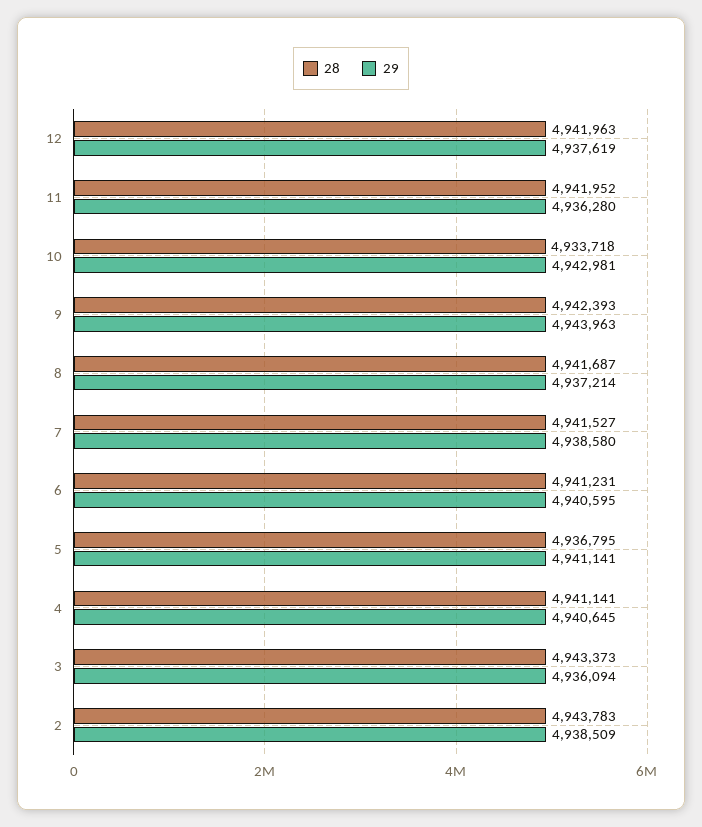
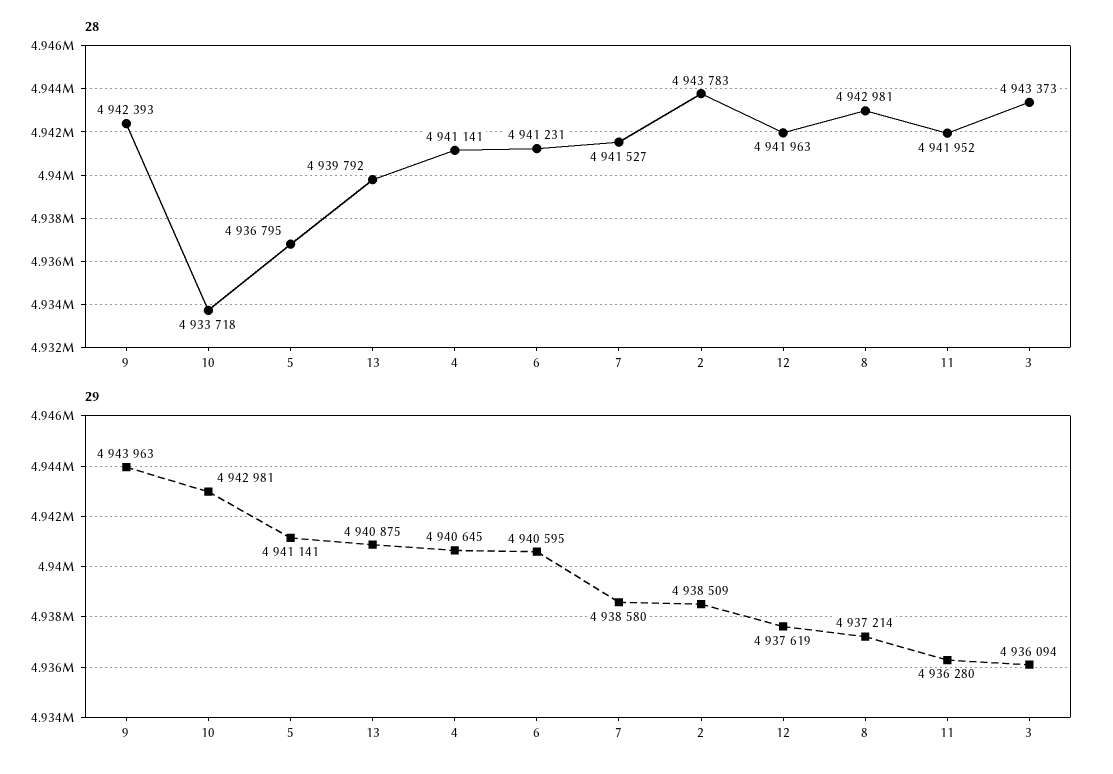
28, 8: 4941687 -> 4942981
28, 13: none -> 4939792
29, 13: none -> 4940875

